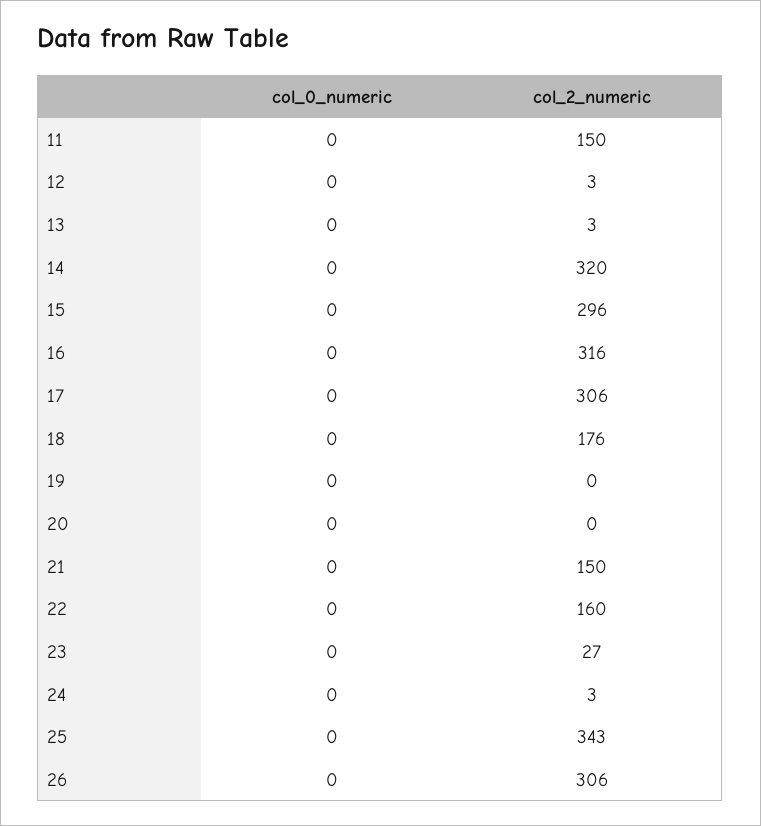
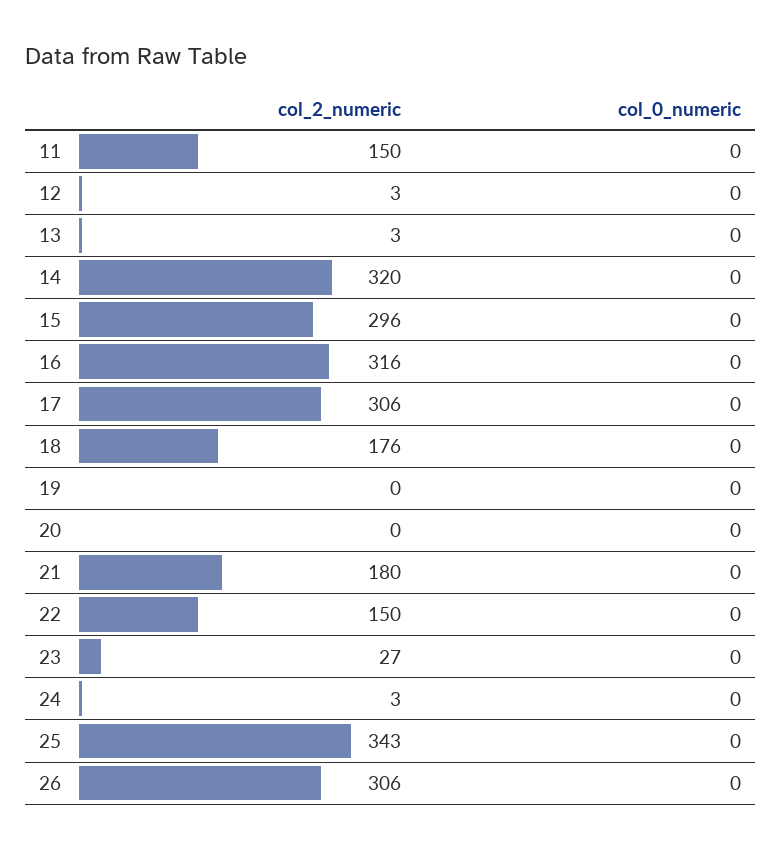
col_2_numeric, 21: 150 -> 180
col_2_numeric, 22: 160 -> 150

